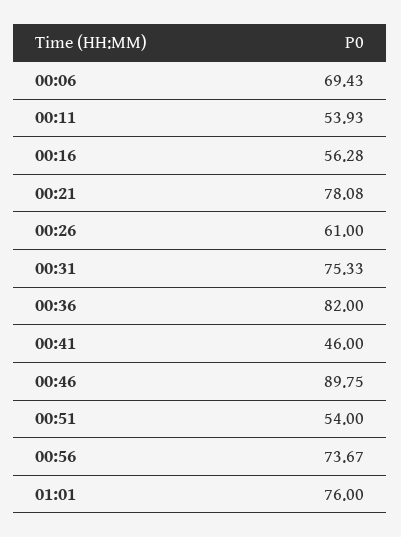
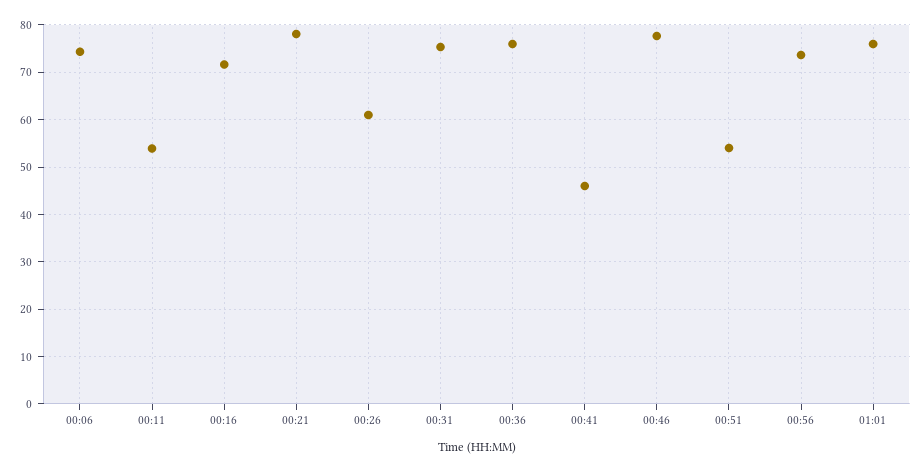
00:06: 69.43 -> 74
00:16: 56.28 -> 72
00:36: 82 -> 76
00:46: 89.75 -> 78

